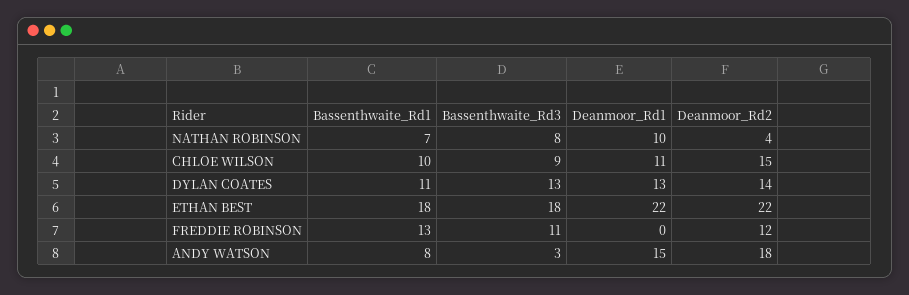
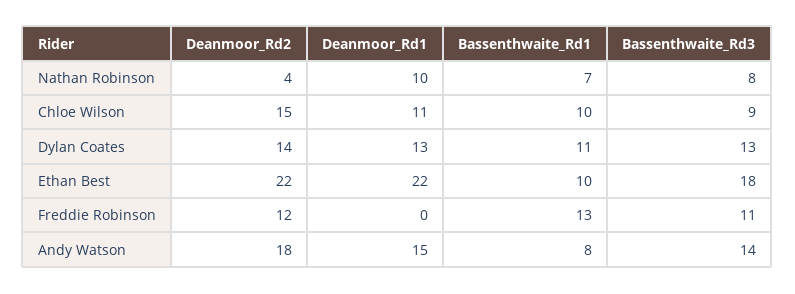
Bassenthwaite_Rd1, ETHAN BEST: 18 -> 10
Bassenthwaite_Rd3, ANDY WATSON: 3 -> 14

